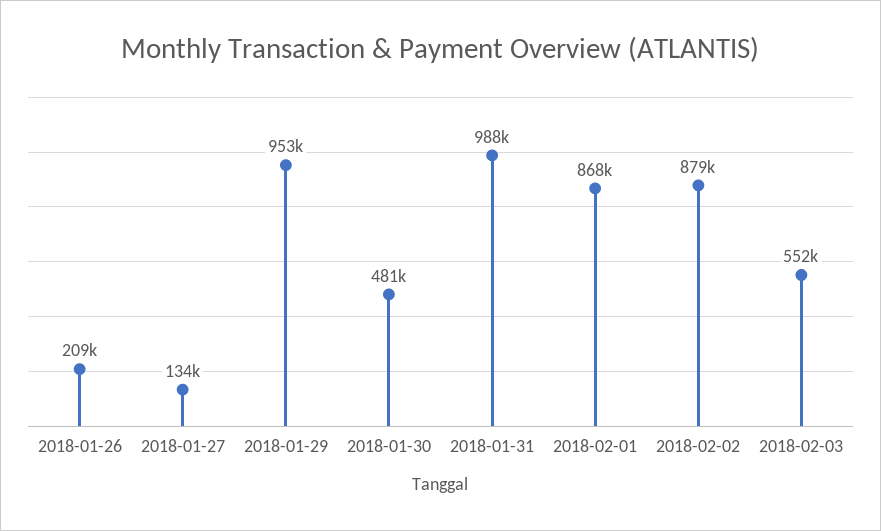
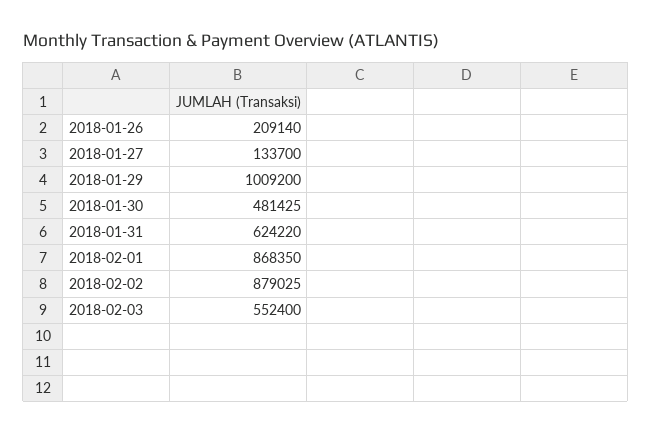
2018-01-29: 953000 -> 1009200
2018-01-31: 988000 -> 624220

